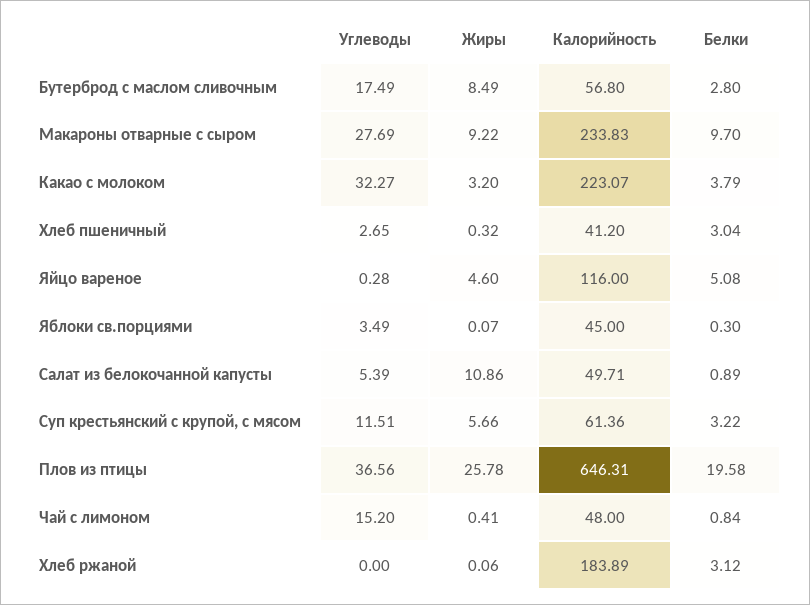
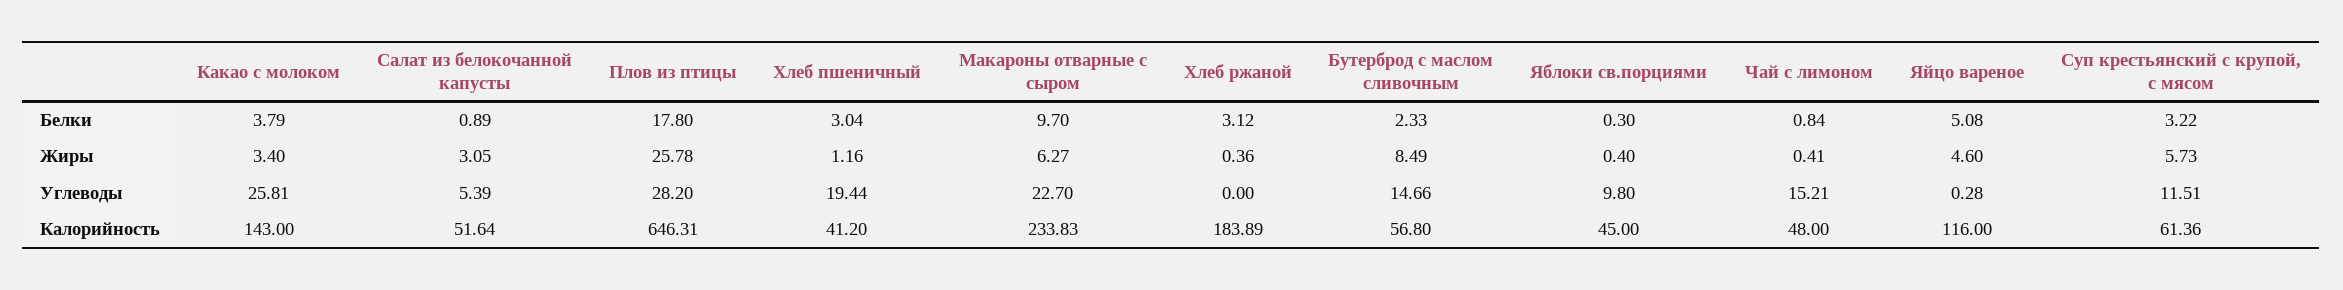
Углеводы, Бутерброд с маслом сливочным: 17.49 -> 14.66
Белки, Бутерброд с маслом сливочным: 2.8 -> 2.33
Углеводы, Макароны отварные с сыром: 27.69 -> 22.7
Жиры, Макароны отварные с сыром: 9.22 -> 6.27
Углеводы, Какао с молоком: 32.27 -> 25.81
Жиры, Какао с молоком: 3.2 -> 3.4
Калорийность, Какао с молоком: 223.07 -> 143
Углеводы, Хлеб пшеничный: 2.65 -> 19.44
Жиры, Хлеб пшеничный: 0.32 -> 1.16
Углеводы, Яблоки св.порциями: 3.49 -> 9.8
Жиры, Яблоки св.порциями: 0.07 -> 0.4
Жиры, Салат из белокочанной капусты: 10.86 -> 3.05
Калорийность, Салат из белокочанной капусты: 49.71 -> 51.64
Жиры, Суп крестьянский с крупой, с мясом: 5.66 -> 5.73
Углеводы, Плов из птицы: 36.56 -> 28.2
Белки, Плов из птицы: 19.58 -> 17.8
Углеводы, Чай с лимоном: 15.2 -> 15.21
Жиры, Хлеб ржаной: 0.06 -> 0.36

